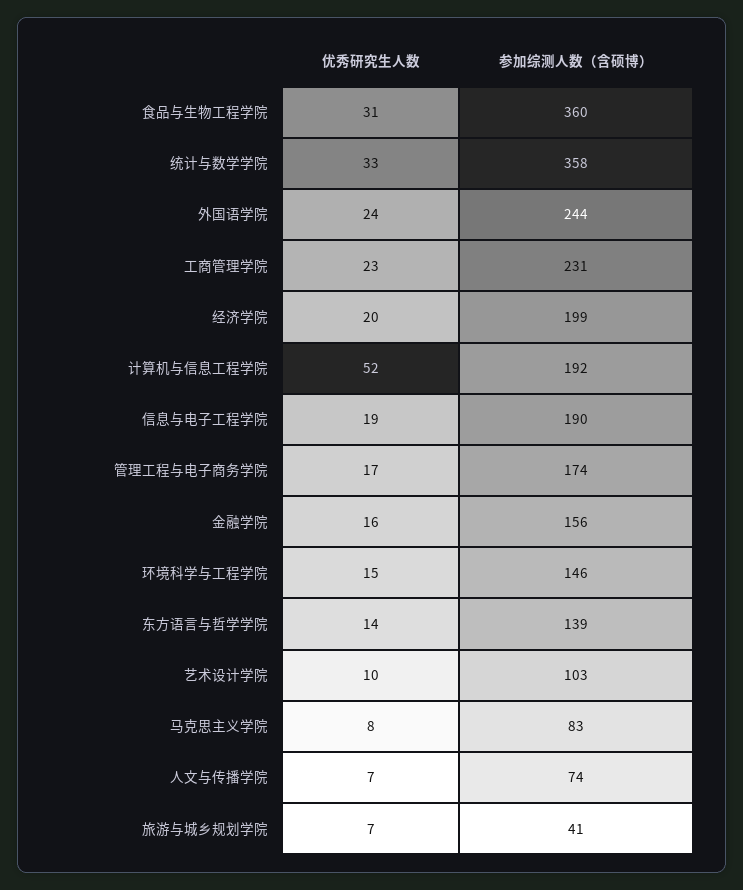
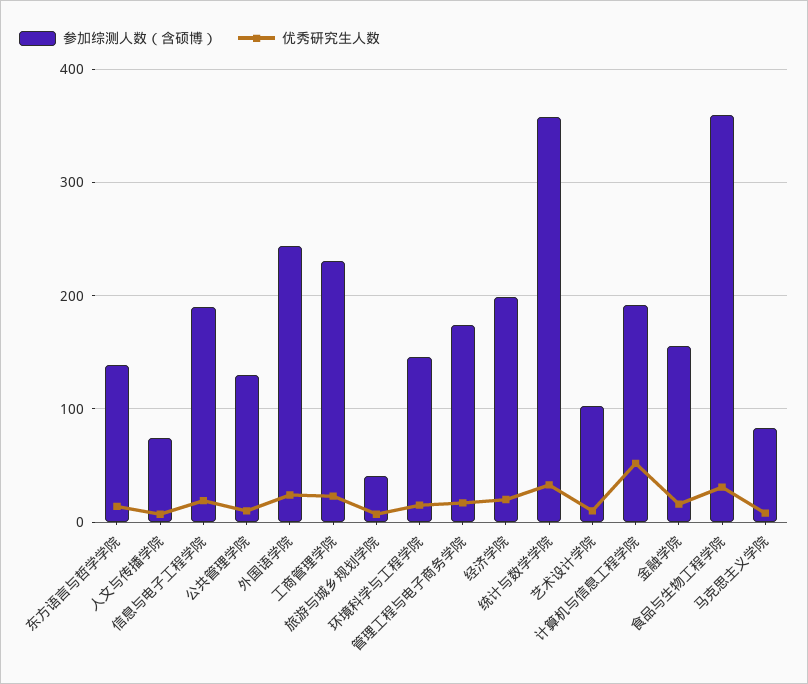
参加综测人数（含硕博）, 公共管理学院: none -> 130
优秀研究生人数, 公共管理学院: none -> 10

